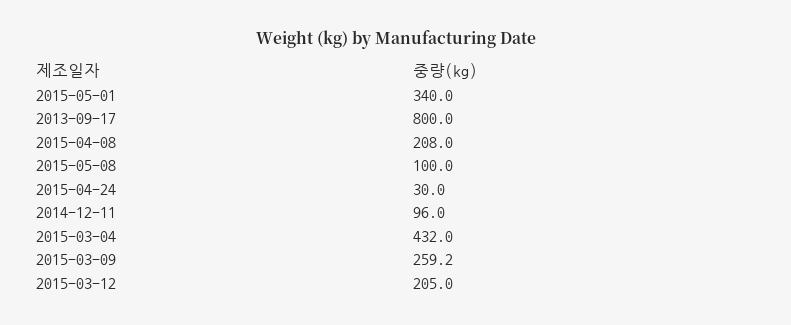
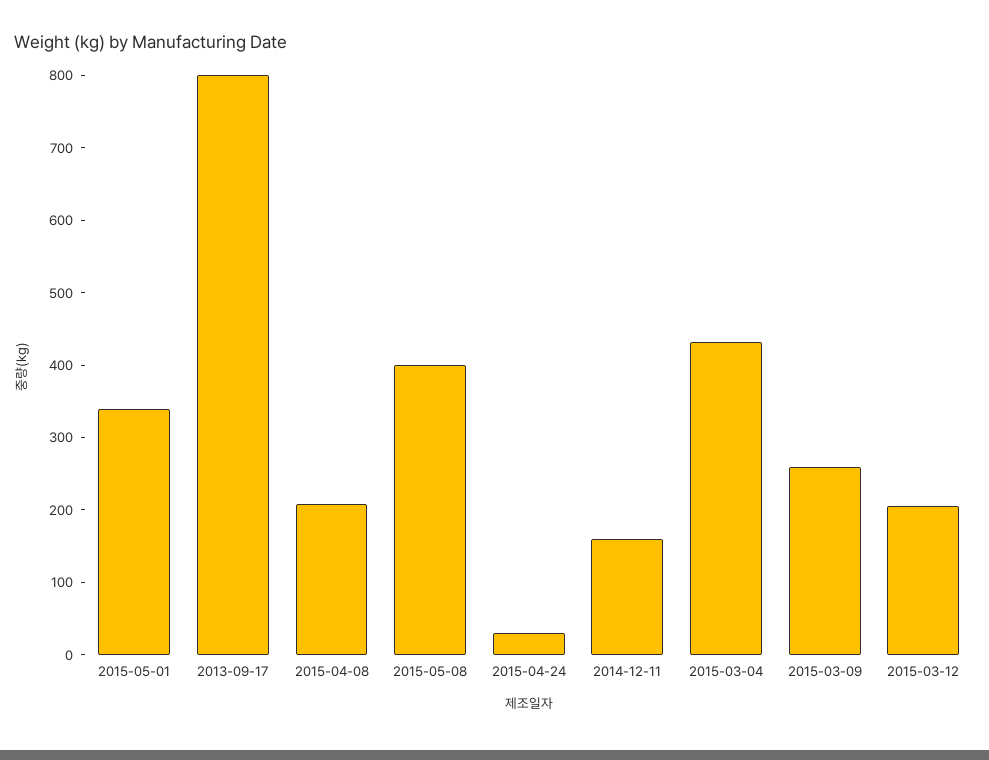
2015-05-08: 100 -> 400
2014-12-11: 96 -> 160

